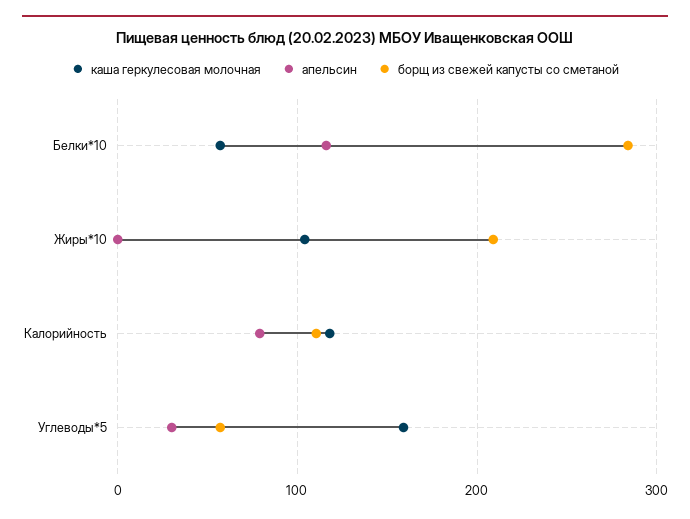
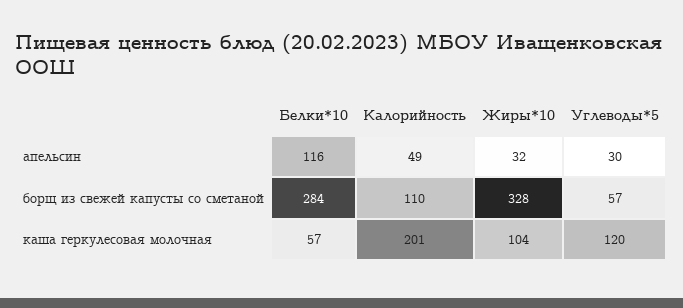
апельсин, Жиры*10: 0 -> 32
борщ из свежей капусты со сметаной, Жиры*10: 210 -> 328
каша геркулесовая молочная, Калорийность: 120 -> 201
апельсин, Калорийность: 80 -> 49
каша геркулесовая молочная, Углеводы*5: 160 -> 120

